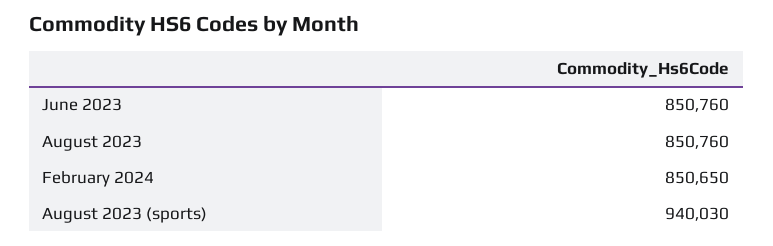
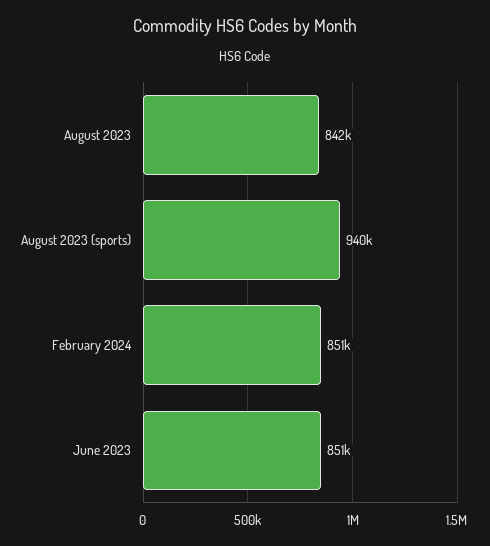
August 2023: 850760 -> 842000

